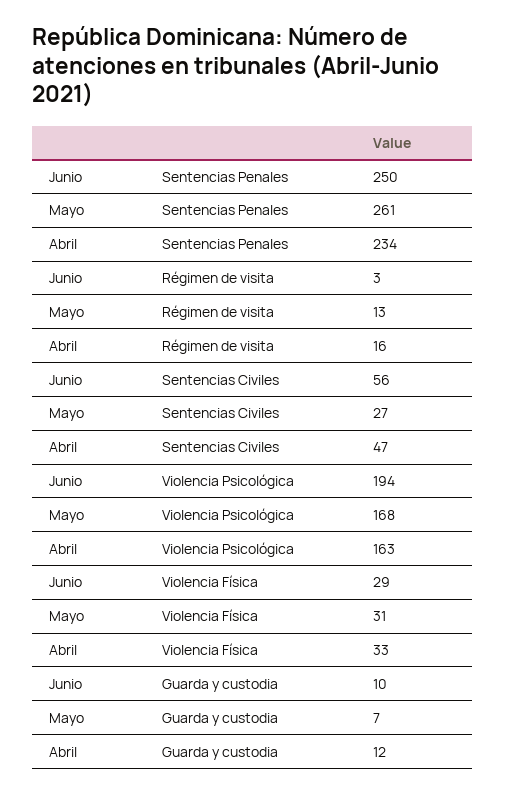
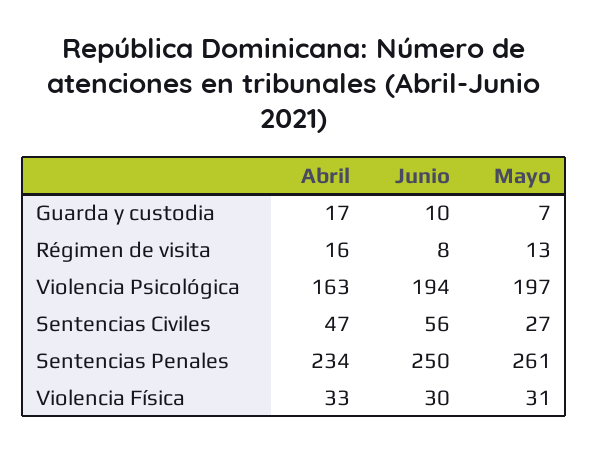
Junio, Régimen de visita: 3 -> 8
Mayo, Violencia Psicológica: 168 -> 197
Junio, Violencia Física: 29 -> 30
Abril, Guarda y custodia: 12 -> 17

